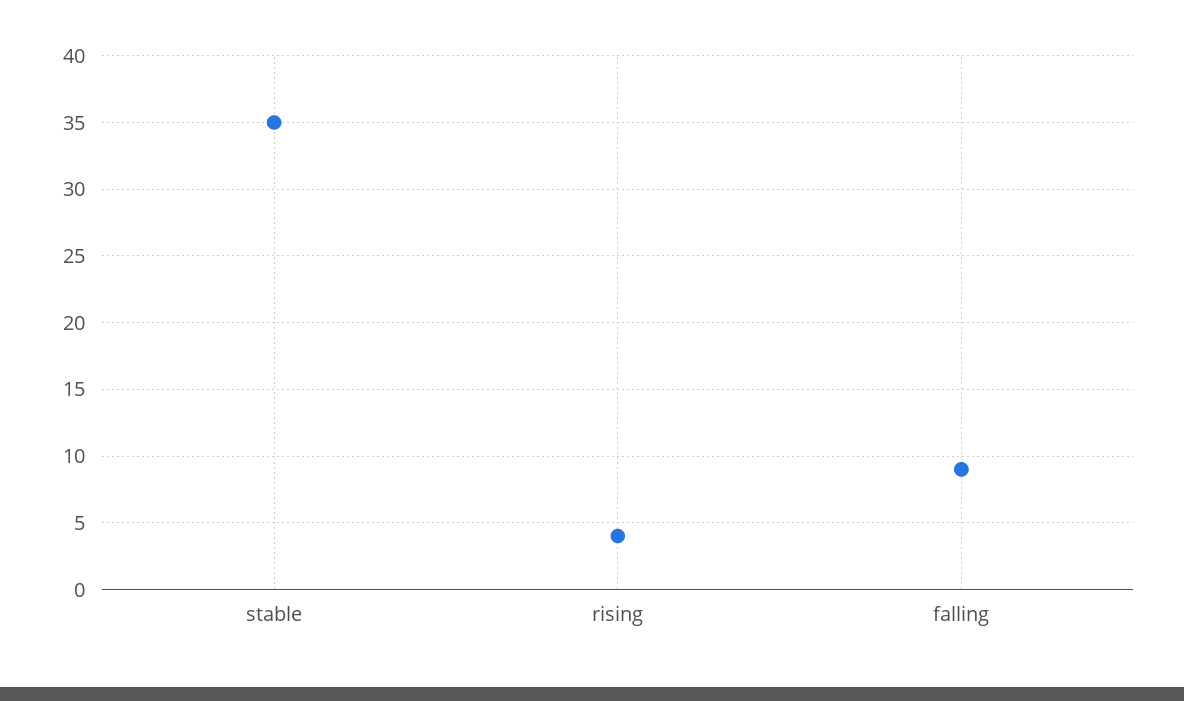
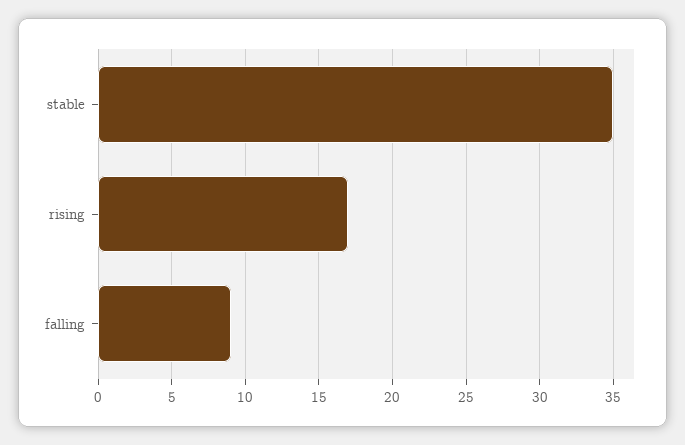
rising: 4 -> 17

